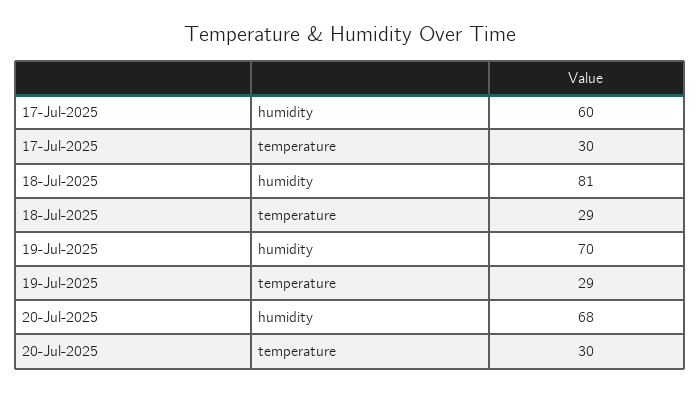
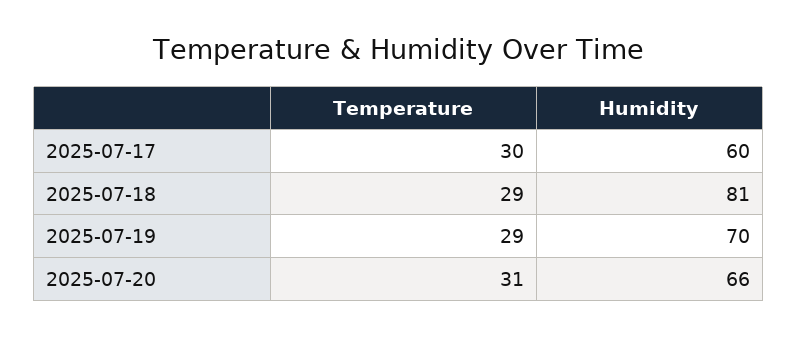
20-Jul-2025, humidity: 68 -> 66
20-Jul-2025, temperature: 30 -> 31

